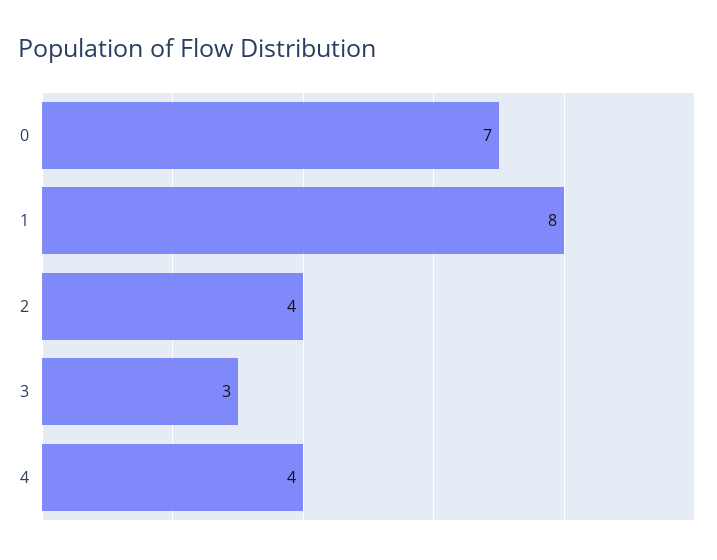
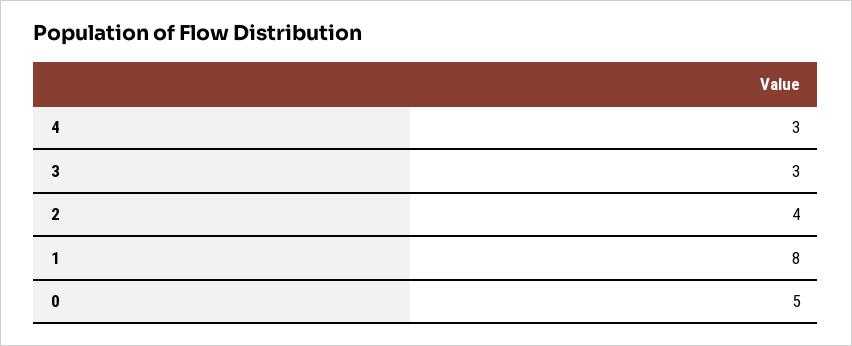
0: 7 -> 5
4: 4 -> 3

